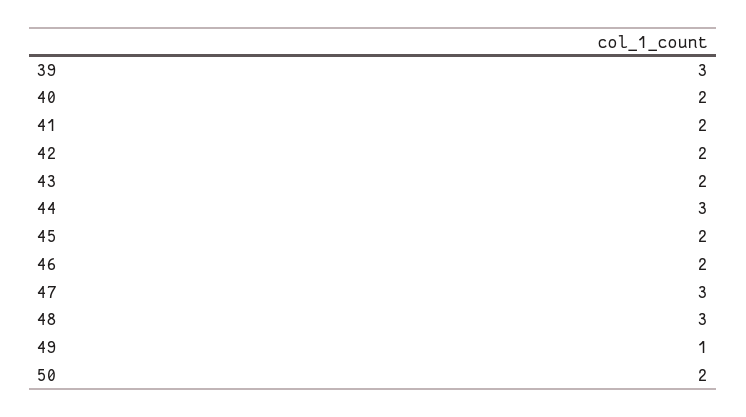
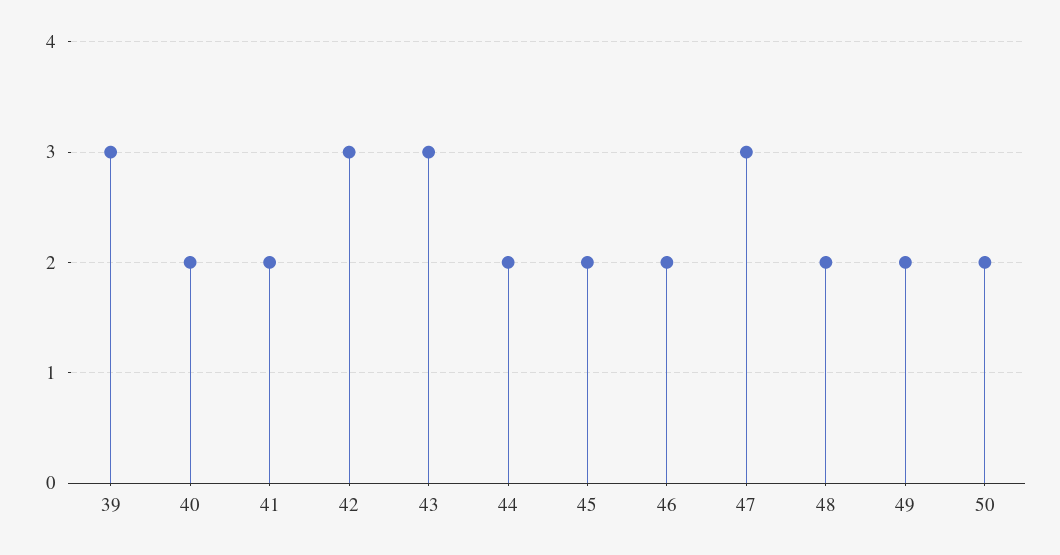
42: 2 -> 3
43: 2 -> 3
44: 3 -> 2
48: 3 -> 2
49: 1 -> 2

